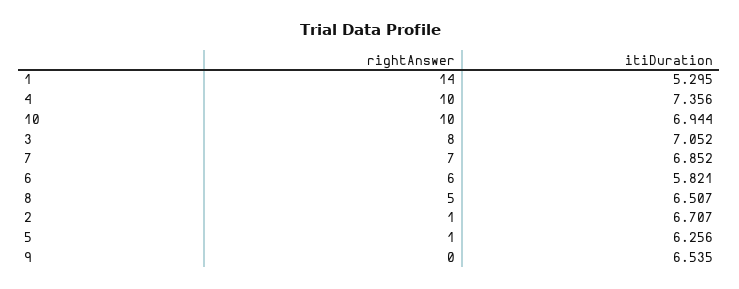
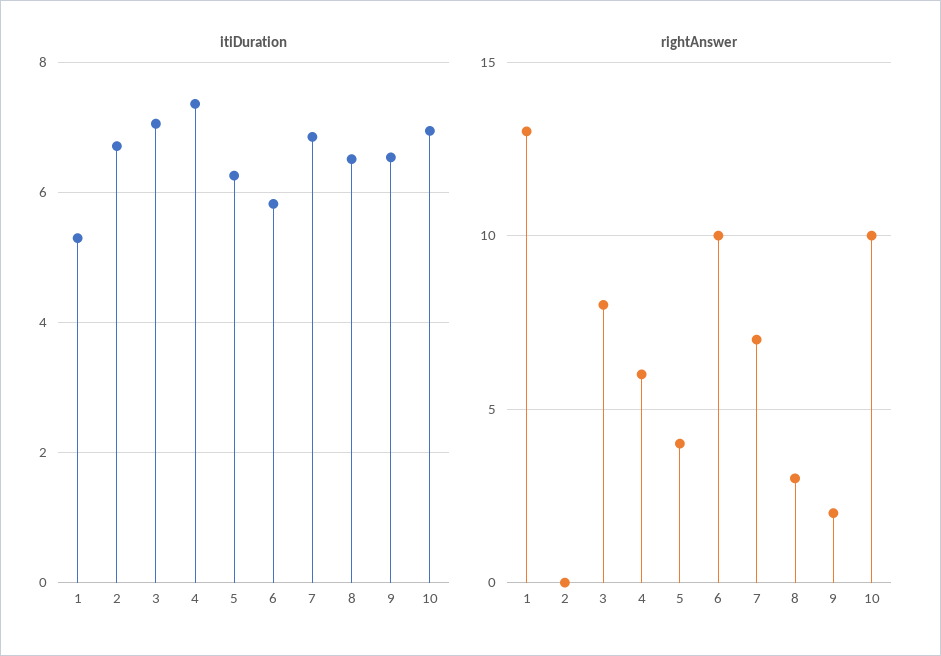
rightAnswer, 1: 14 -> 13
rightAnswer, 4: 10 -> 6
rightAnswer, 6: 6 -> 10
rightAnswer, 8: 5 -> 3
rightAnswer, 2: 1 -> 0
rightAnswer, 5: 1 -> 4
rightAnswer, 9: 0 -> 2

